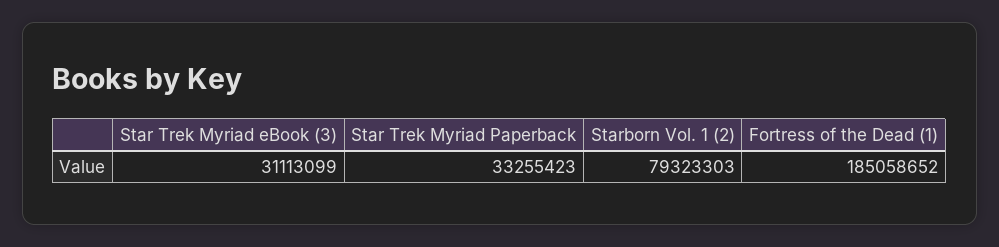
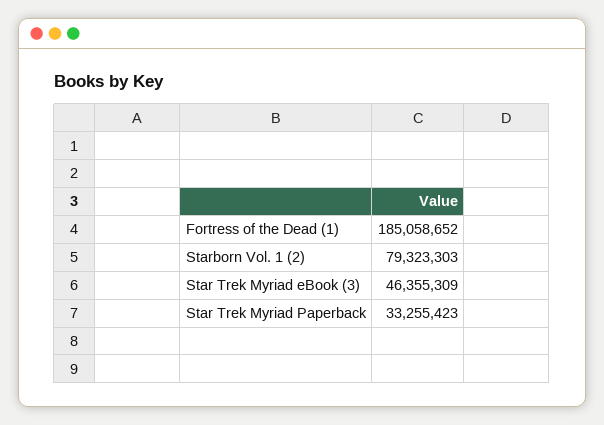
Star Trek Myriad eBook (3): 31113099 -> 46355309

